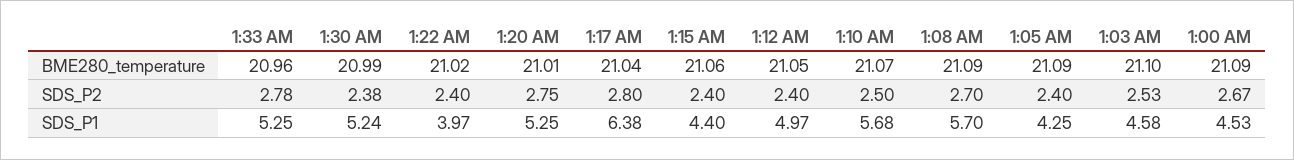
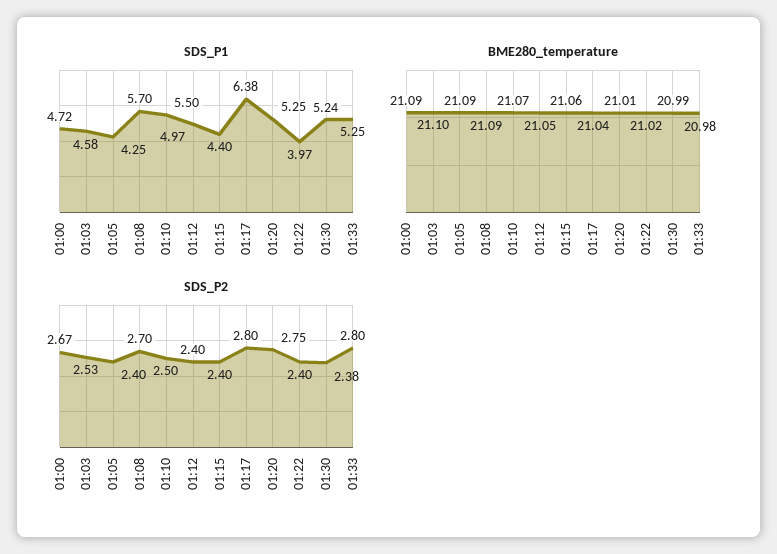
BME280_temperature, 1:33 AM: 20.96 -> 20.98
SDS_P2, 1:33 AM: 2.78 -> 2.8
SDS_P1, 1:10 AM: 5.68 -> 5.5
SDS_P1, 1:00 AM: 4.53 -> 4.72

